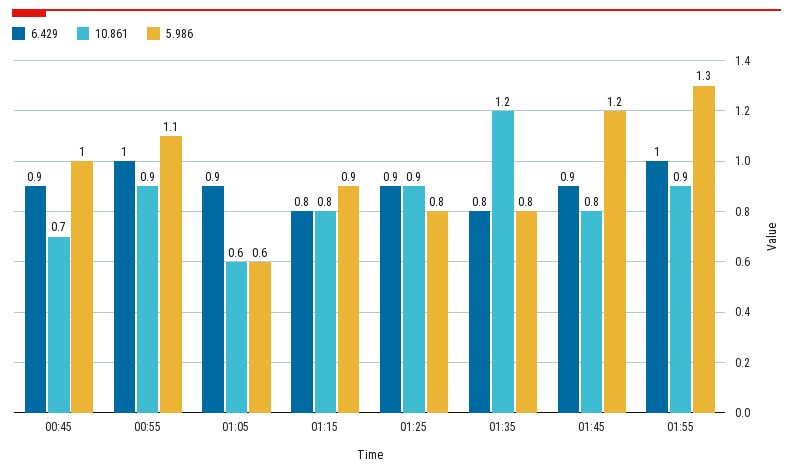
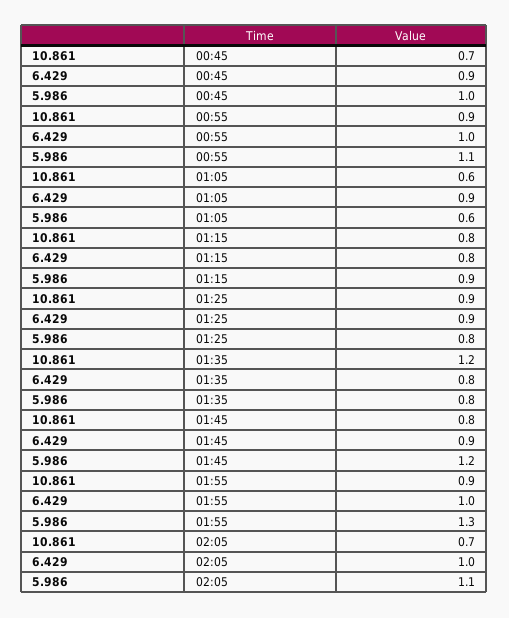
10.861, 02:05: none -> 0.7
6.429, 02:05: none -> 1
5.986, 02:05: none -> 1.1

